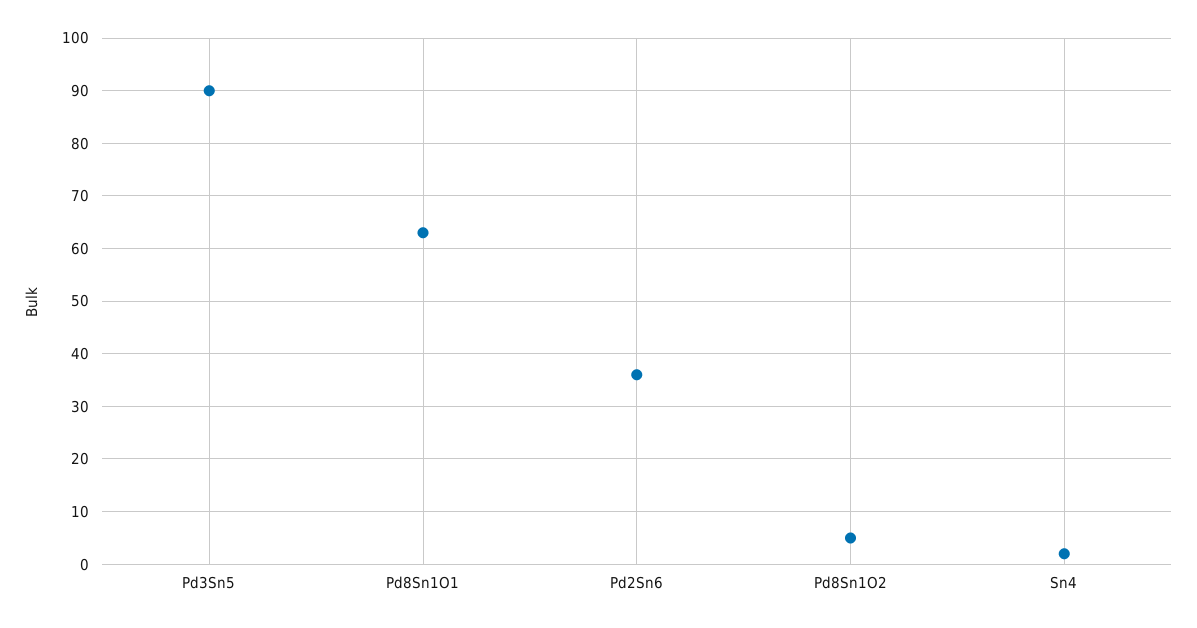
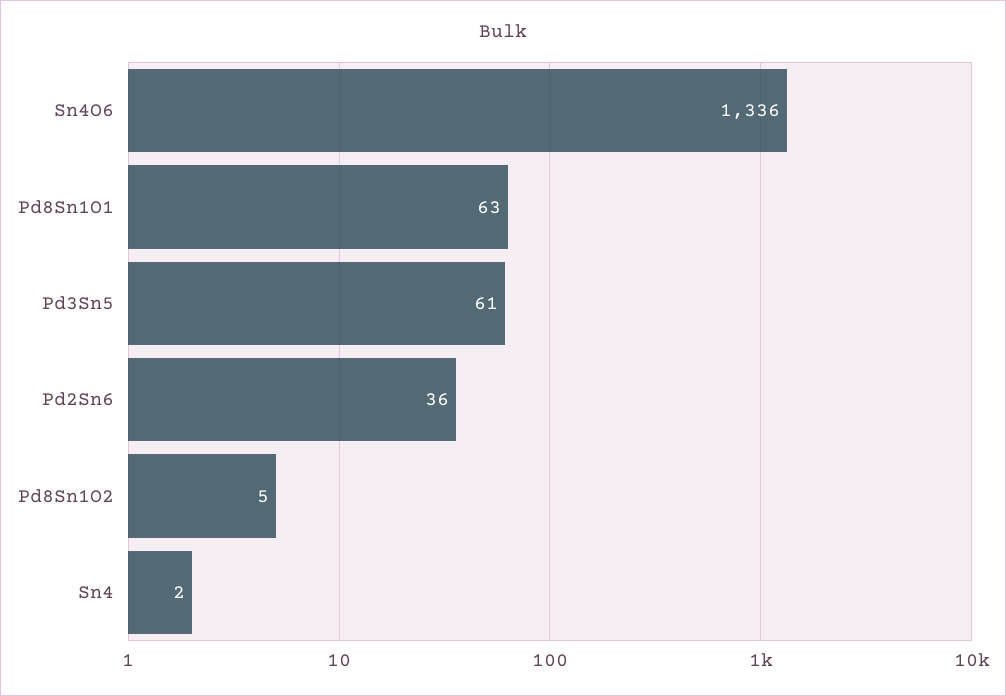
Pd3Sn5: 90 -> 61
Sn4O6: none -> 1336

